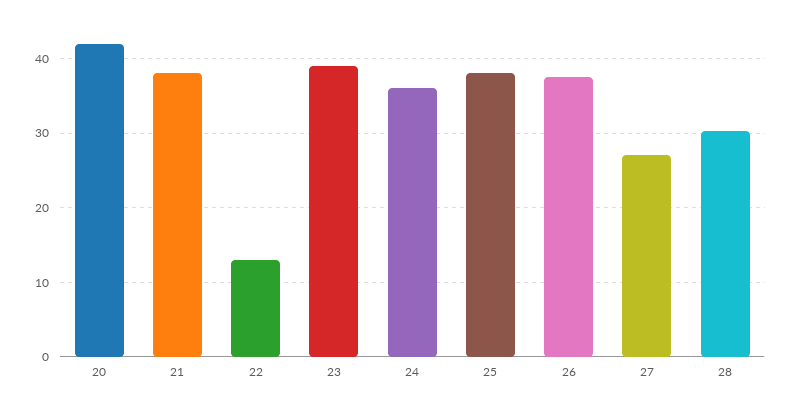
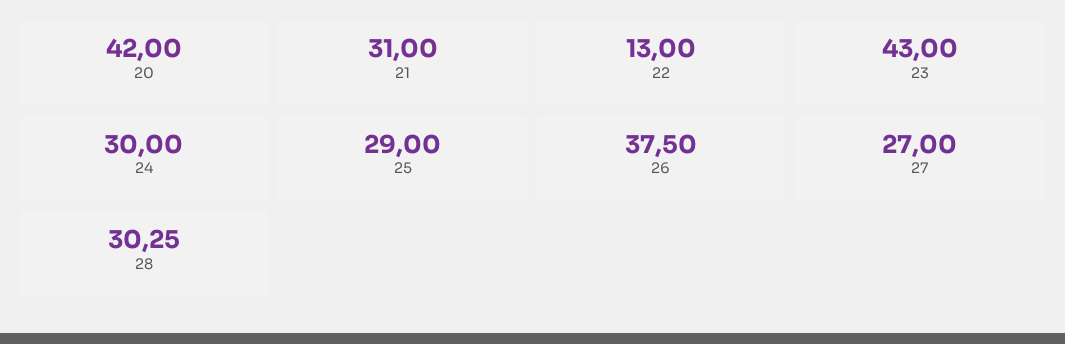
21: 38 -> 31
23: 39 -> 43
24: 36 -> 30
25: 38 -> 29

